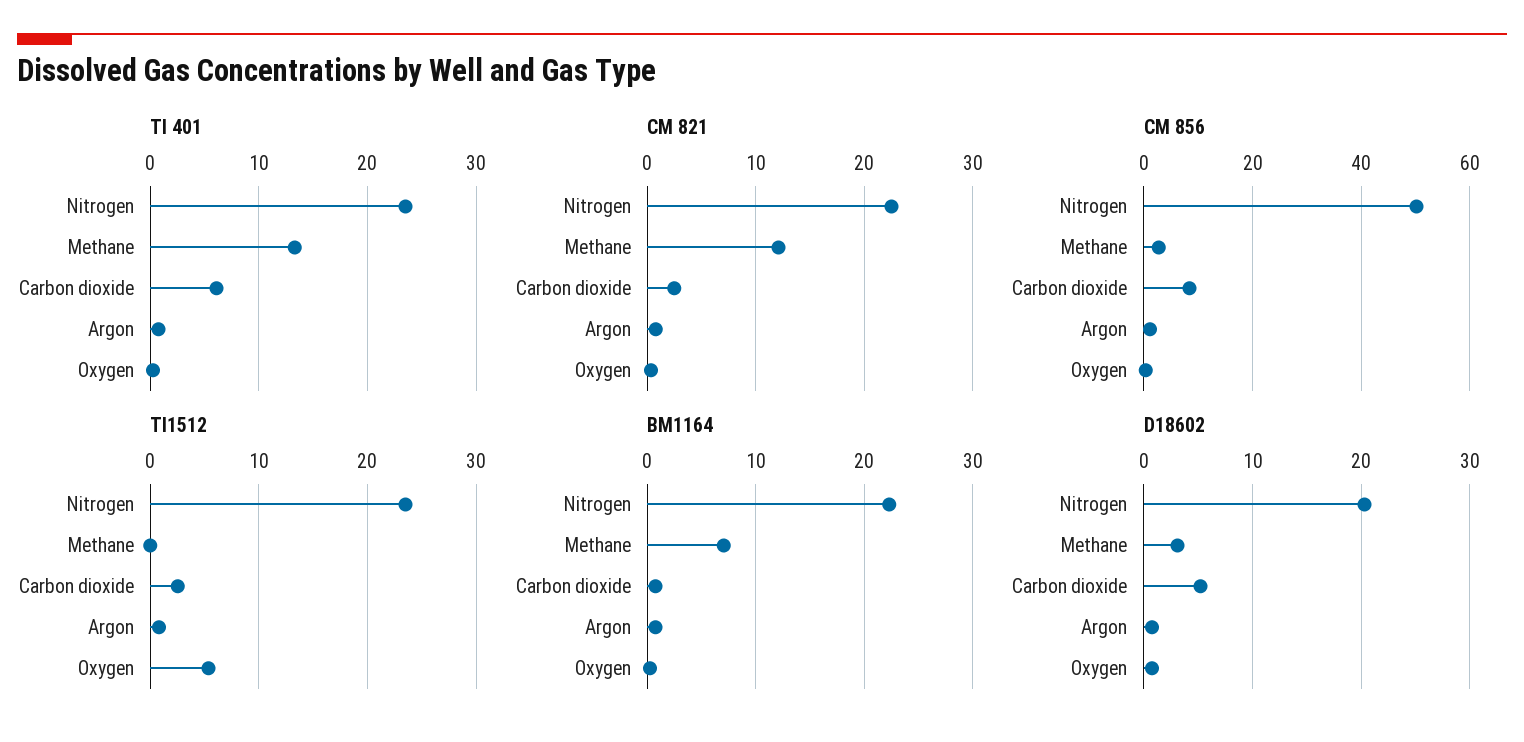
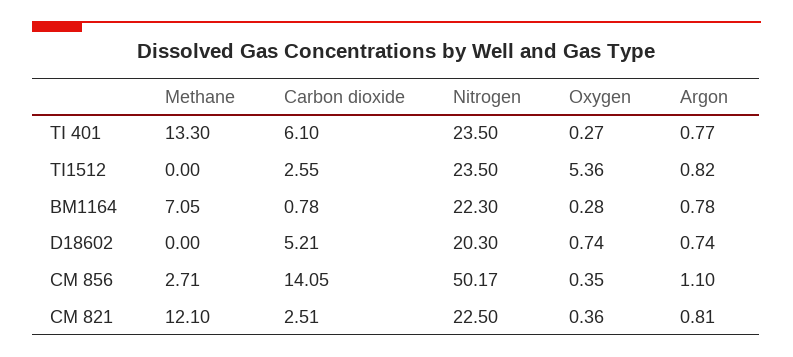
CM 856, Carbon dioxide: 8 -> 14.05
D18602, Methane: 3 -> 0

